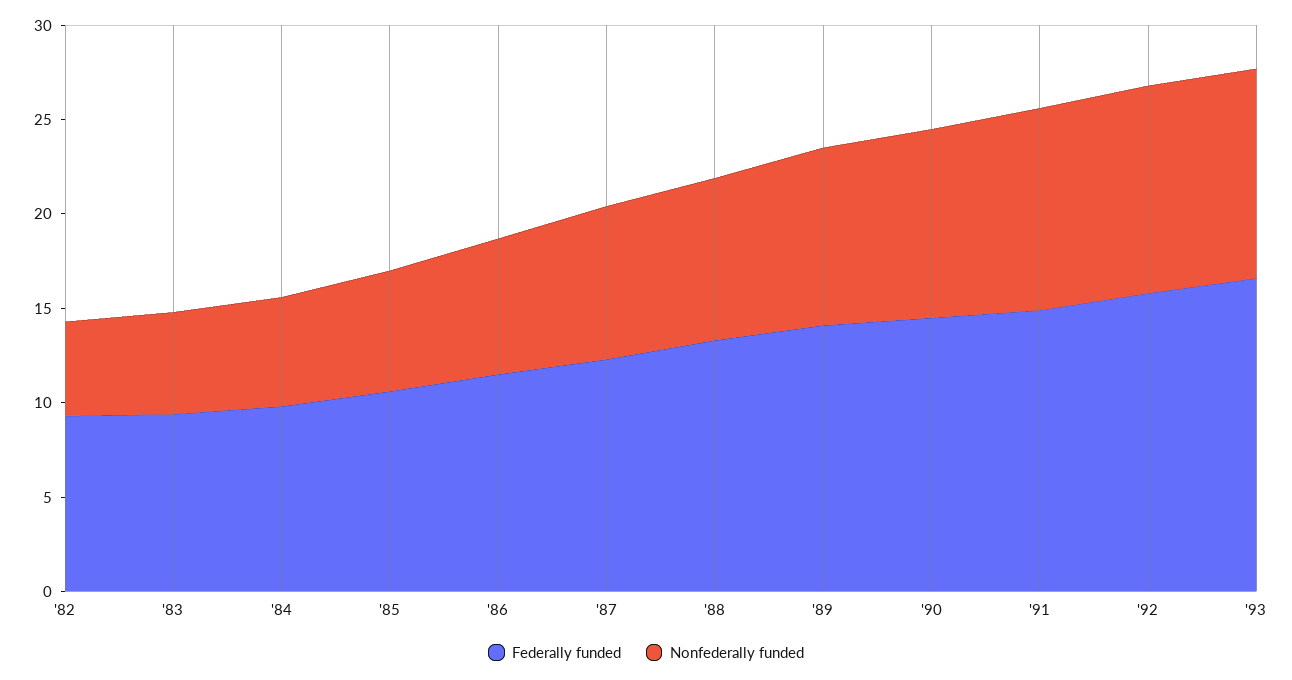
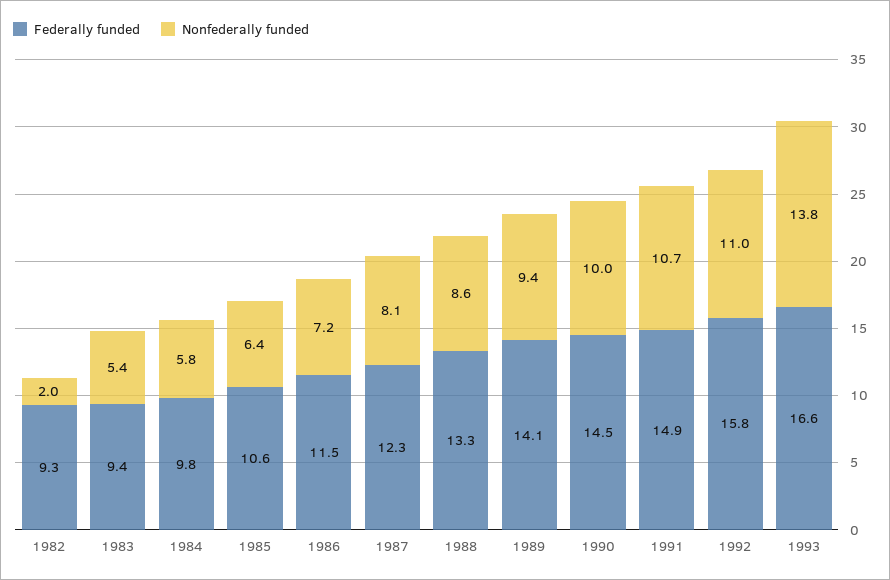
Nonfederally funded, '82: 5 -> 2
Nonfederally funded, '93: 11 -> 13.8

